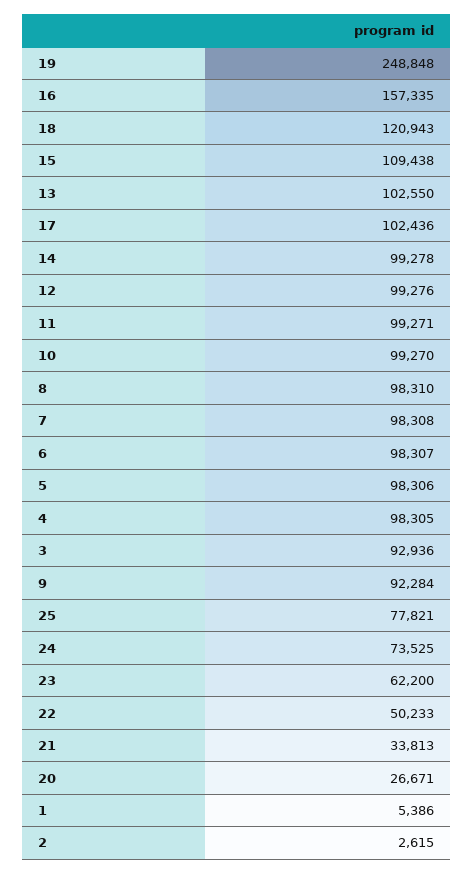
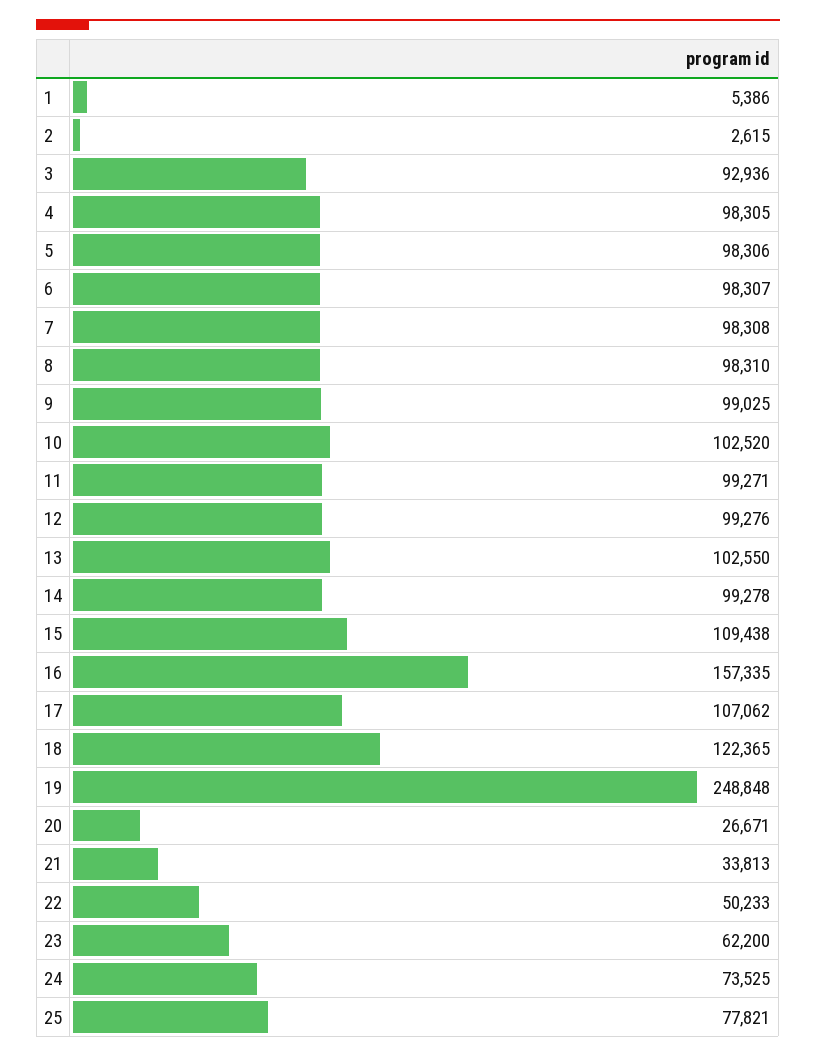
18: 120943 -> 122365
17: 102436 -> 107062
10: 99270 -> 102520
9: 92284 -> 99025

